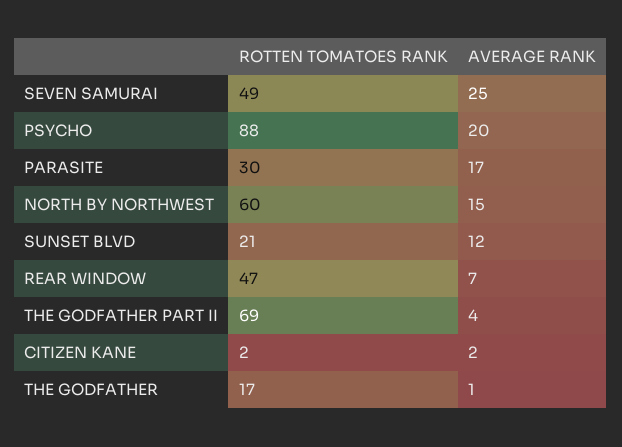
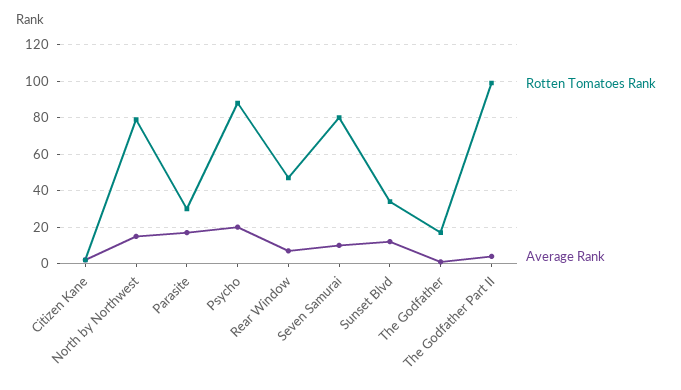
ROTTEN TOMATOES RANK, SEVEN SAMURAI: 49 -> 80
AVERAGE RANK, SEVEN SAMURAI: 25 -> 10
ROTTEN TOMATOES RANK, NORTH BY NORTHWEST: 60 -> 80
ROTTEN TOMATOES RANK, SUNSET BLVD: 21 -> 35
ROTTEN TOMATOES RANK, THE GODFATHER PART II: 69 -> 100

